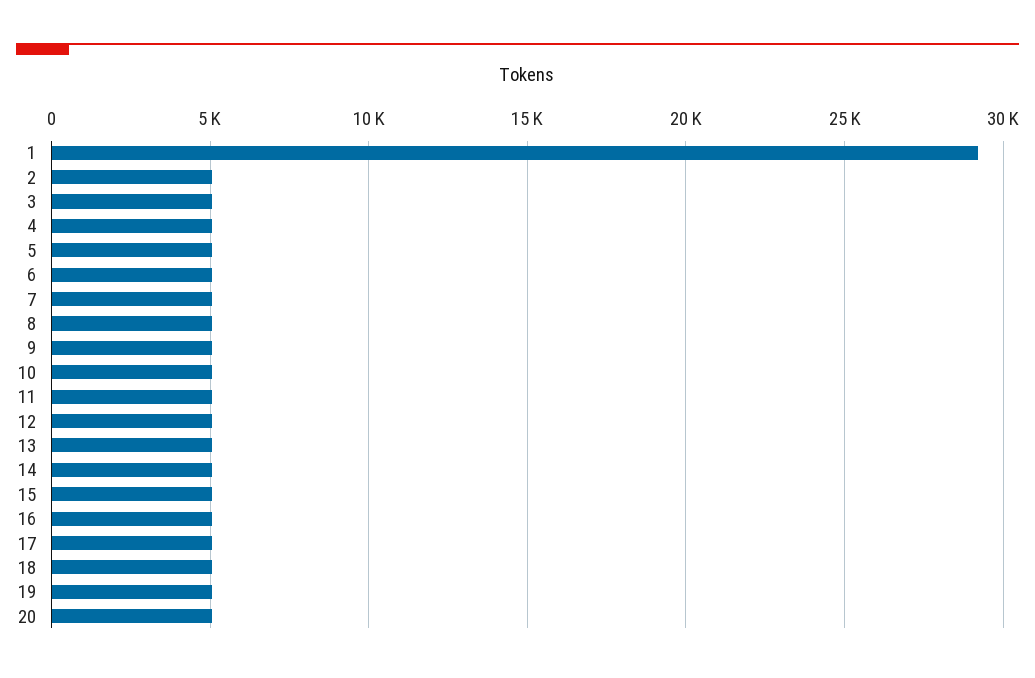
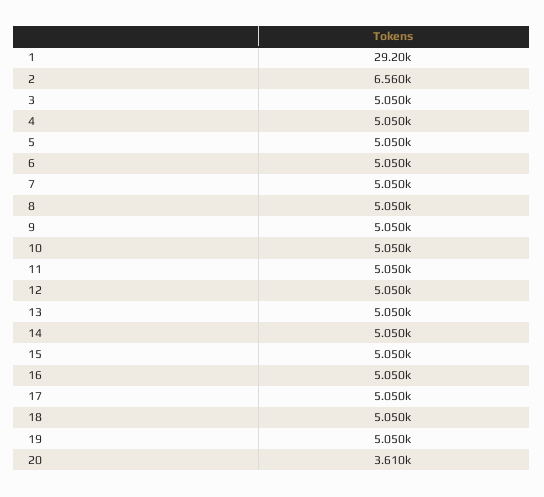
2: 5000 -> 6560
20: 5000 -> 3610

